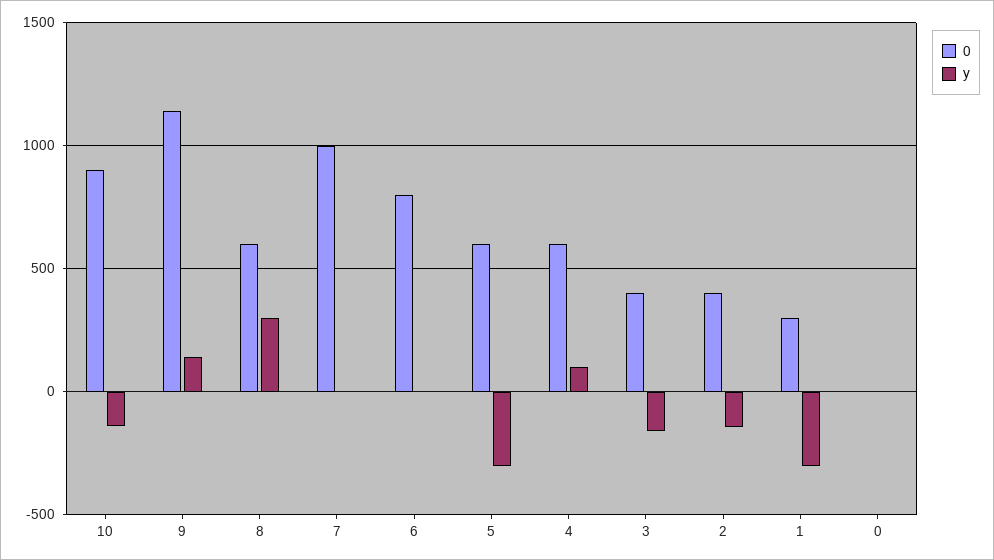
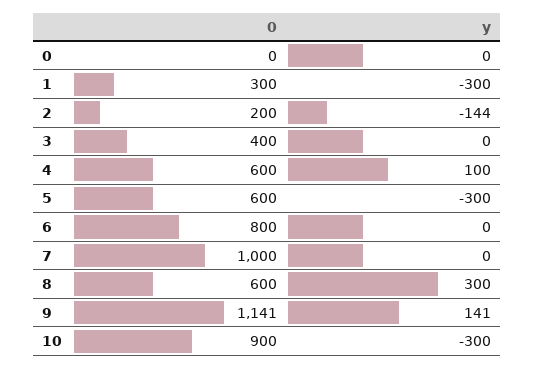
y, 10: -150 -> -300
y, 3: -150 -> 0
0, 2: 400 -> 200

